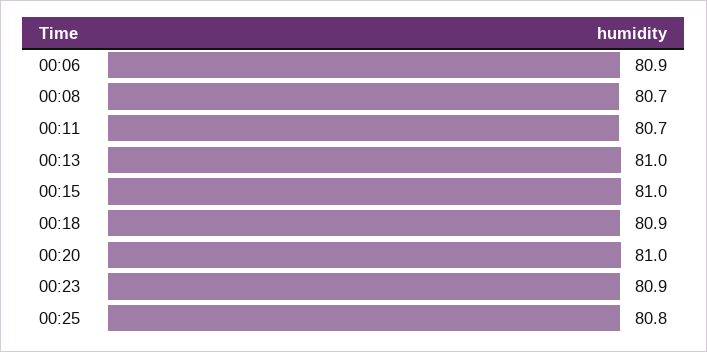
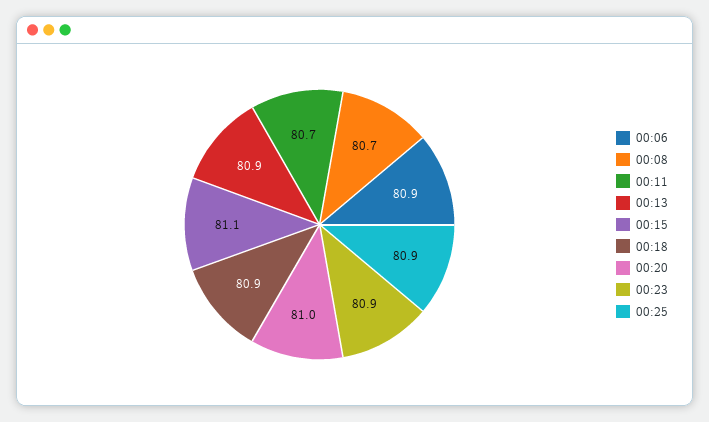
00:13: 81 -> 80.9
00:15: 81 -> 81.1
00:25: 80.8 -> 80.9

